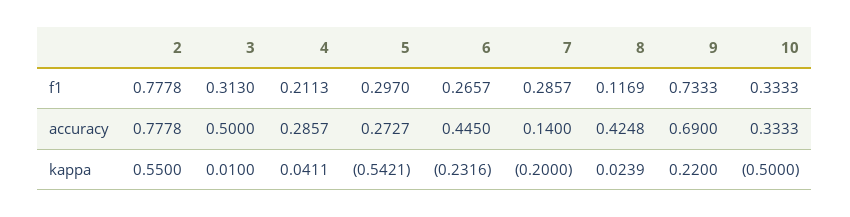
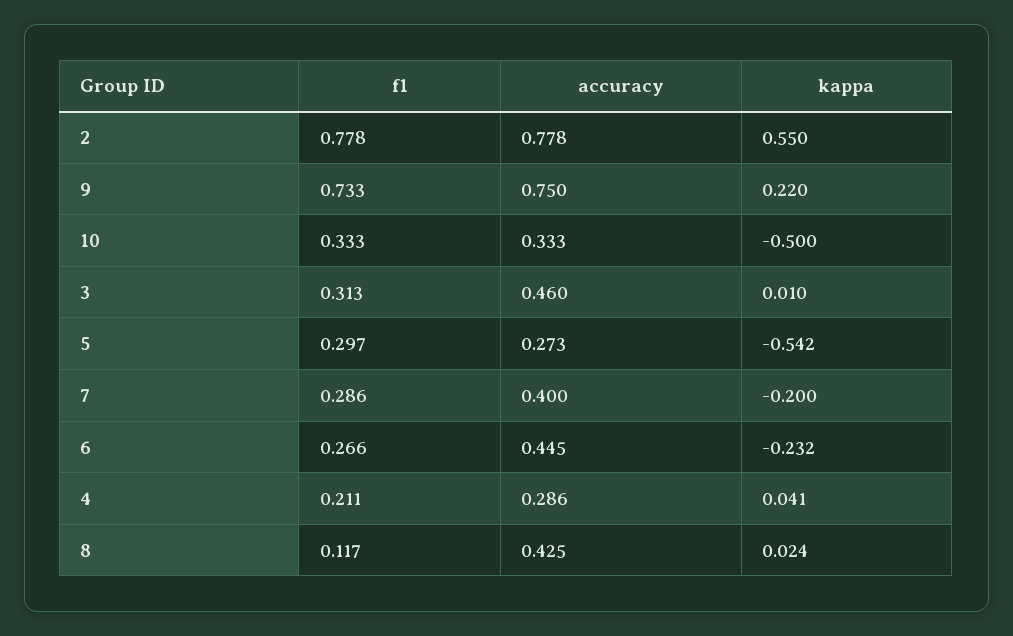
3, accuracy: 0.5 -> 0.46
7, accuracy: 0.14 -> 0.4
9, accuracy: 0.69 -> 0.75

